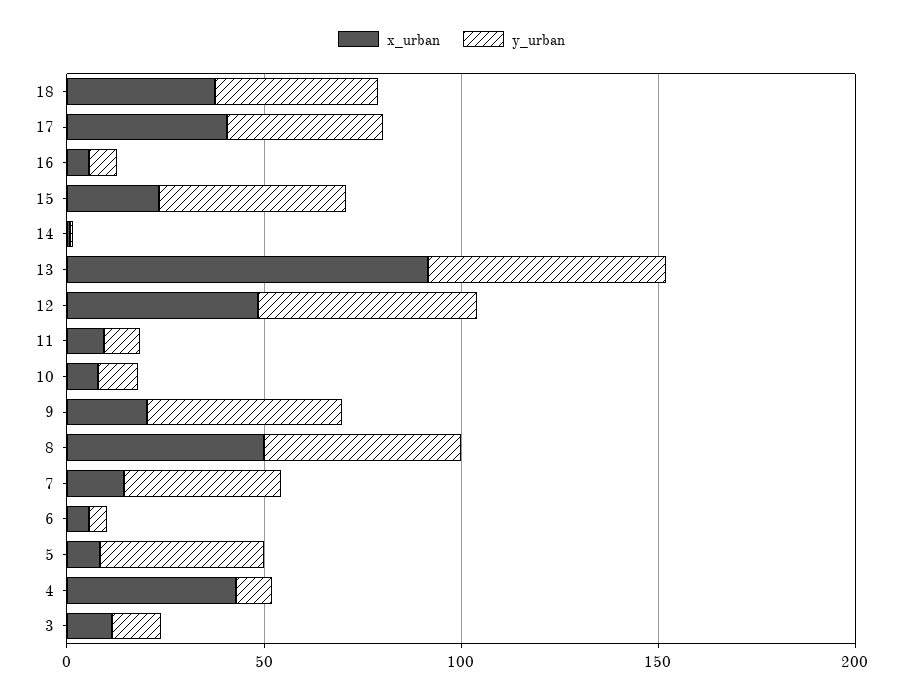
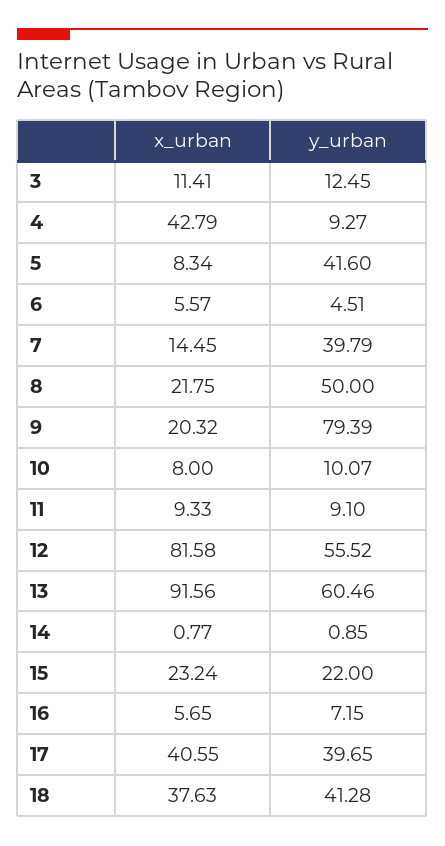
y_urban, 15: 50 -> 22
x_urban, 12: 50 -> 81.58
y_urban, 9: 50 -> 79.39
x_urban, 8: 50 -> 21.75

